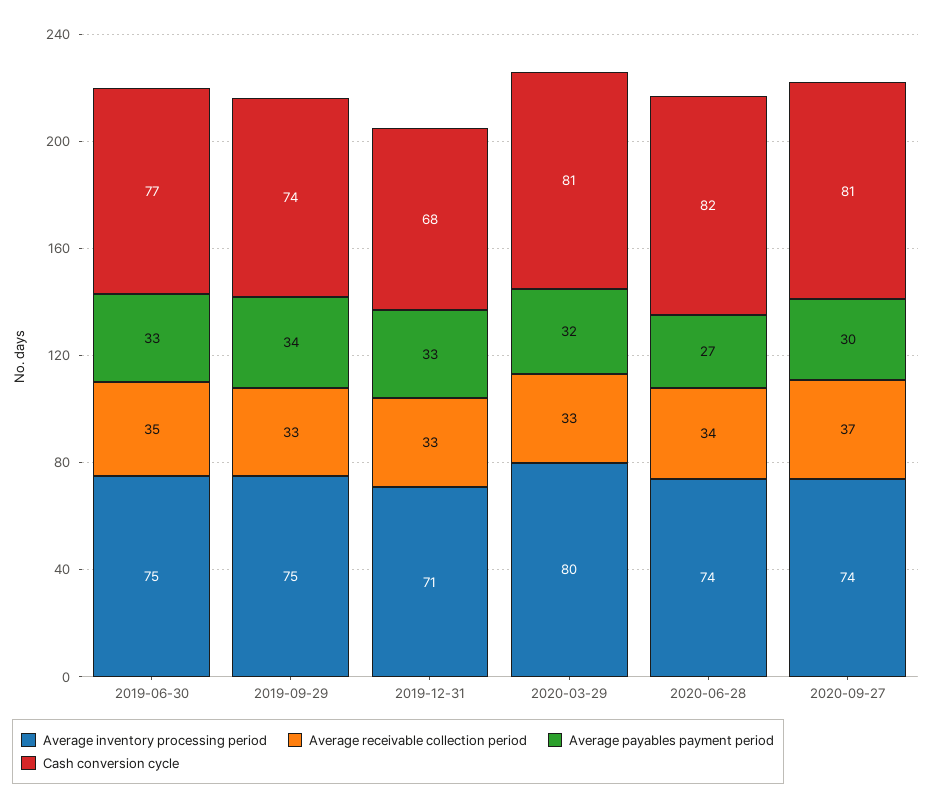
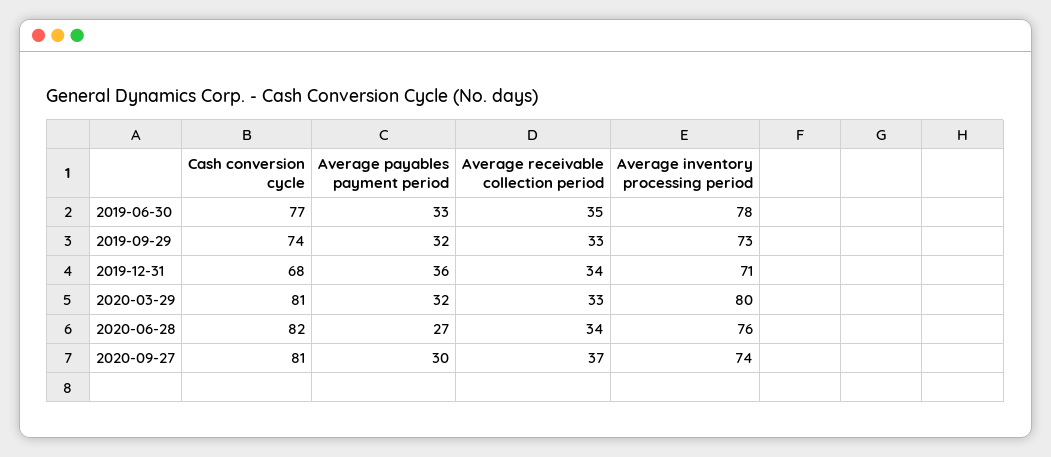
Average inventory processing period, 2019-06-30: 75 -> 78
Average inventory processing period, 2019-09-29: 75 -> 73
Average payables payment period, 2019-09-29: 34 -> 32
Average receivable collection period, 2019-12-31: 33 -> 34
Average payables payment period, 2019-12-31: 33 -> 36
Average inventory processing period, 2020-06-28: 74 -> 76

